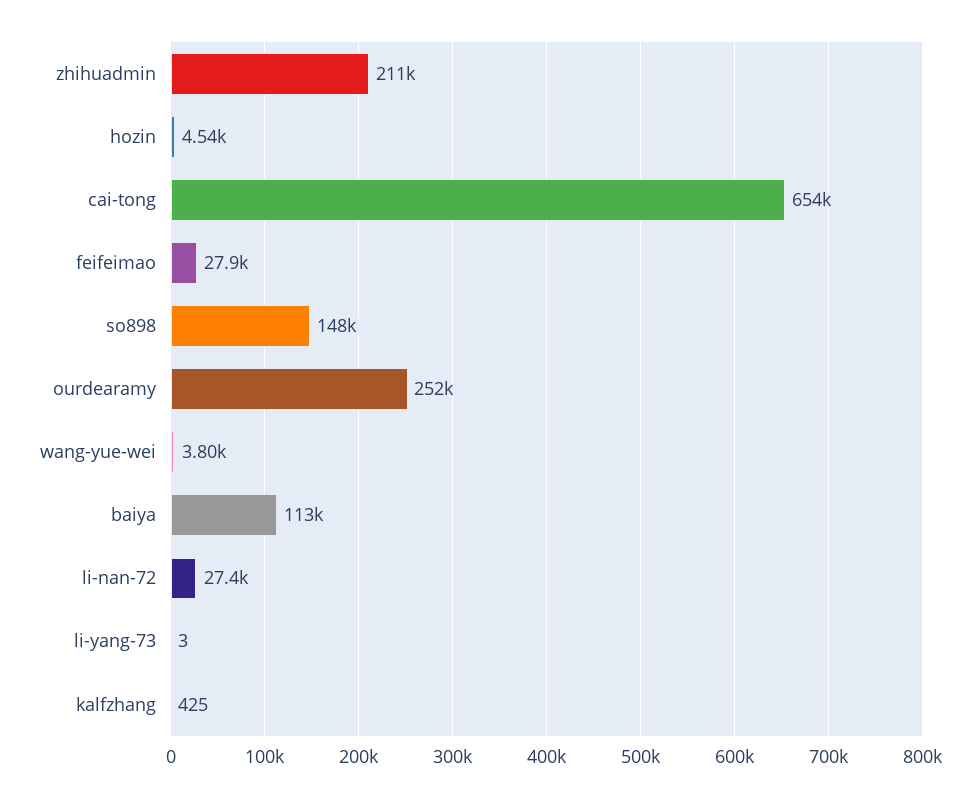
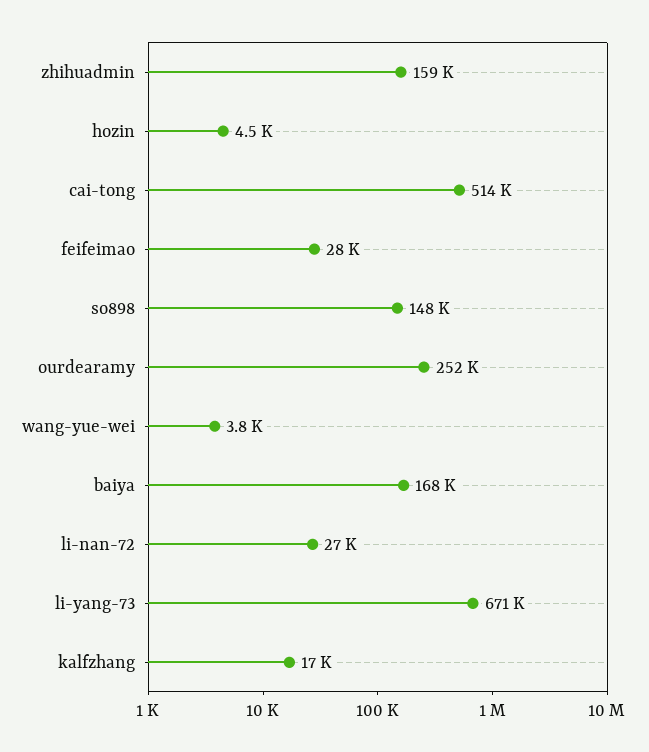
zhihuadmin: 211000 -> 159000
cai-tong: 654000 -> 514000
baiya: 113000 -> 168000
li-yang-73: 3 -> 671000
kalfzhang: 425 -> 17000

